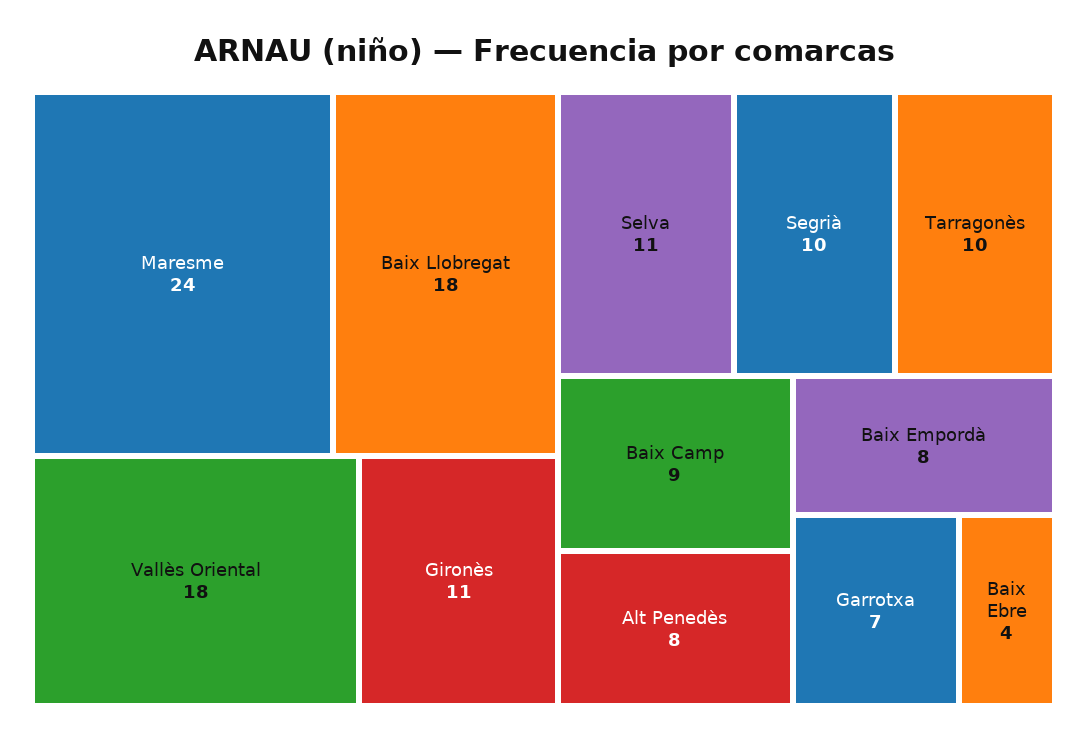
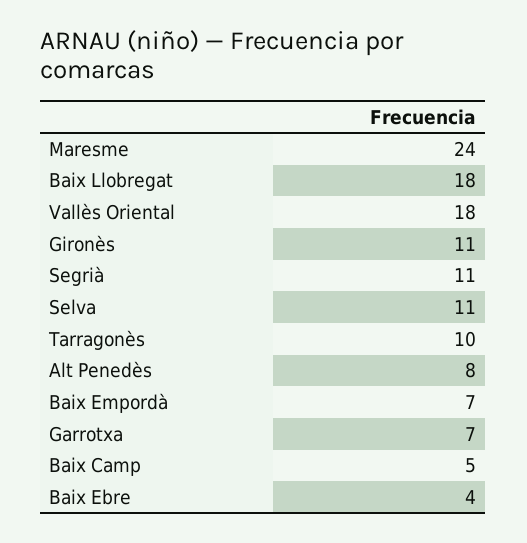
Segrià: 10 -> 11
Baix Camp: 9 -> 5
Baix Empordà: 8 -> 7

